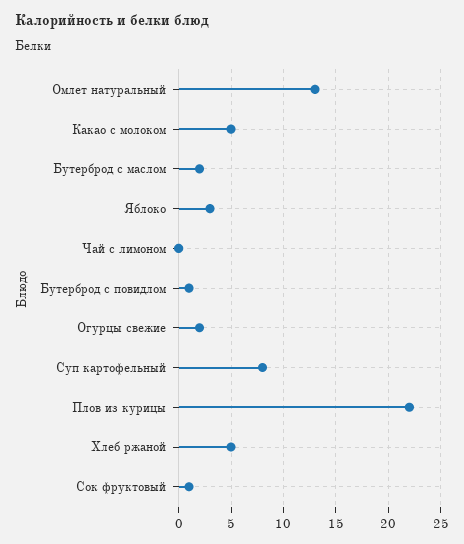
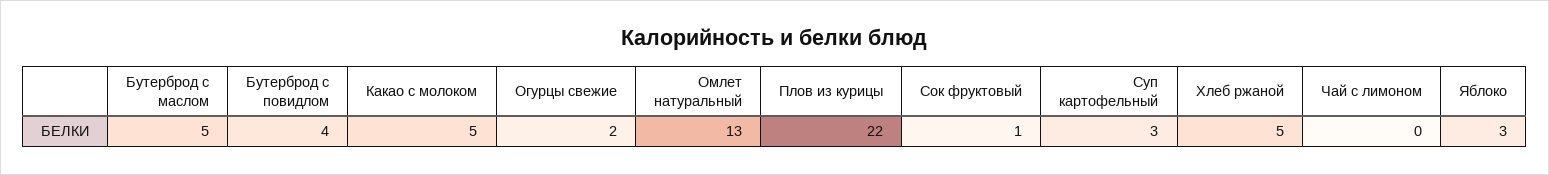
Бутерброд с маслом: 2 -> 5
Бутерброд с повидлом: 1 -> 4
Суп картофельный: 8 -> 3

